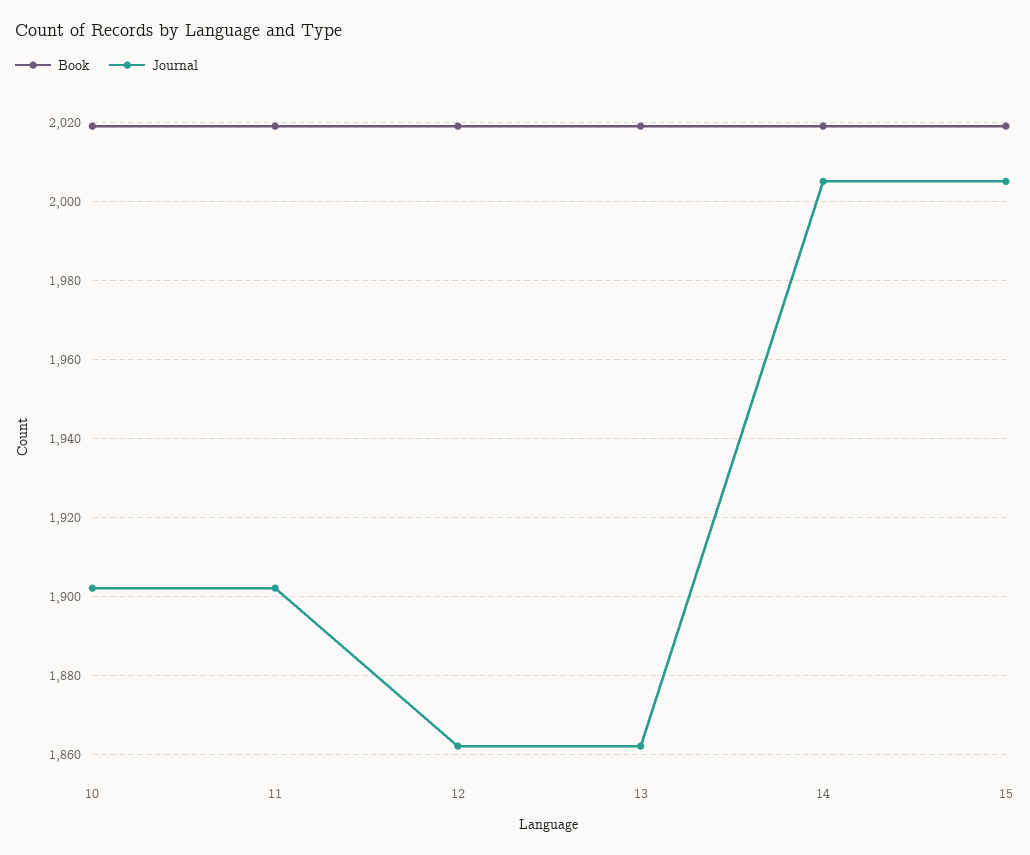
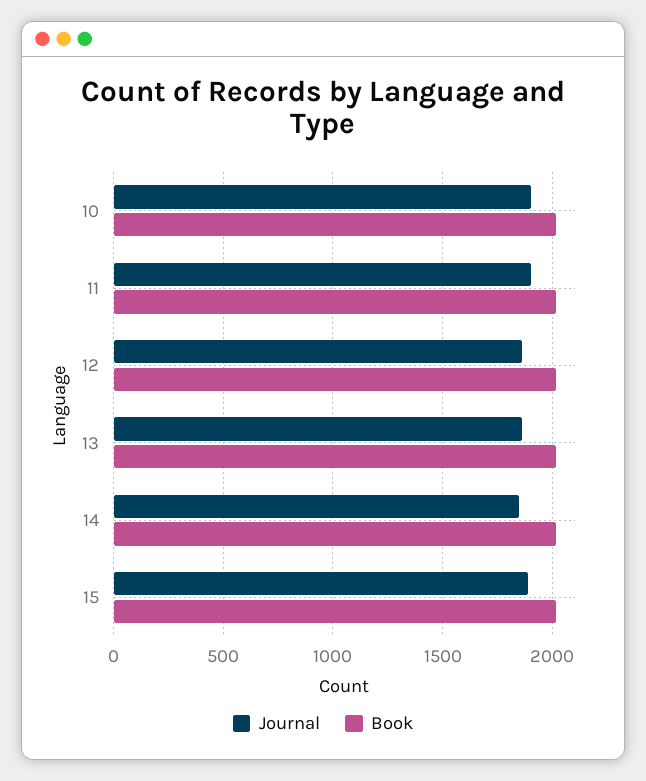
Journal, 14: 2005 -> 1850
Journal, 15: 2005 -> 1900

